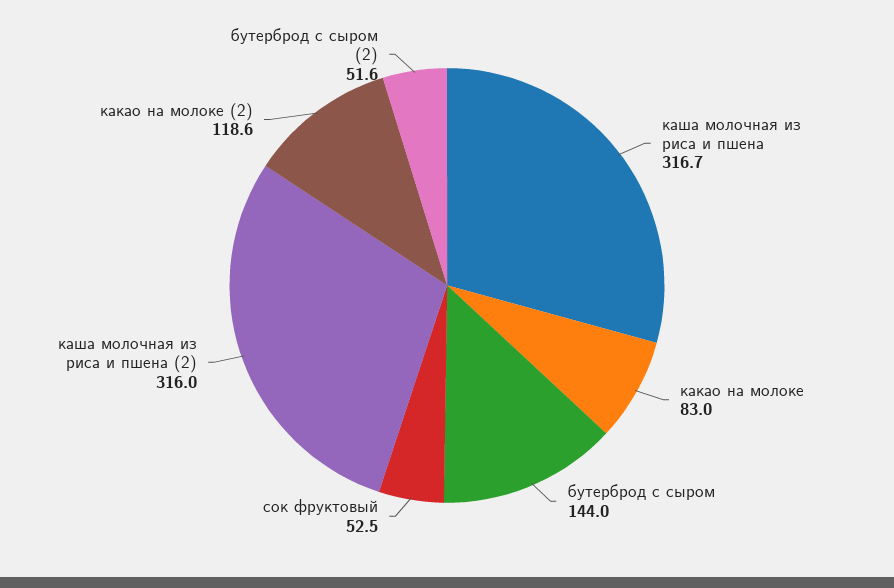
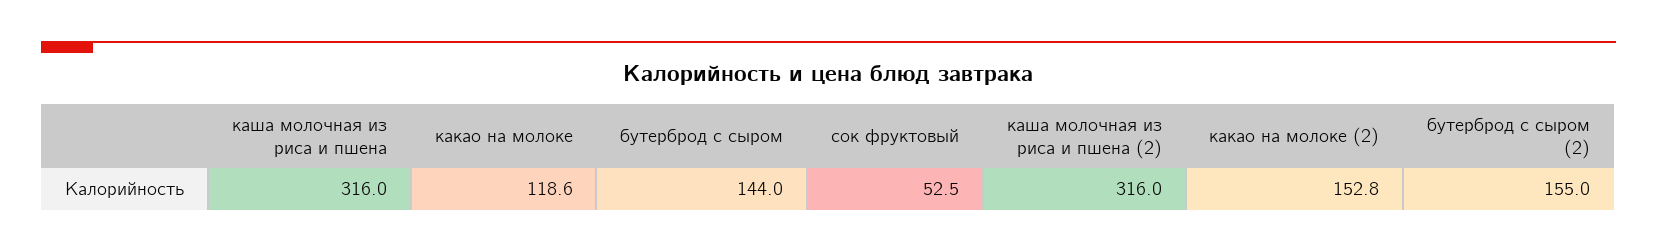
каша молочная из риса и пшена: 316.7 -> 316
какао на молоке: 83 -> 118.6
какао на молоке (2): 118.6 -> 152.8
бутерброд с сыром (2): 51.6 -> 155

